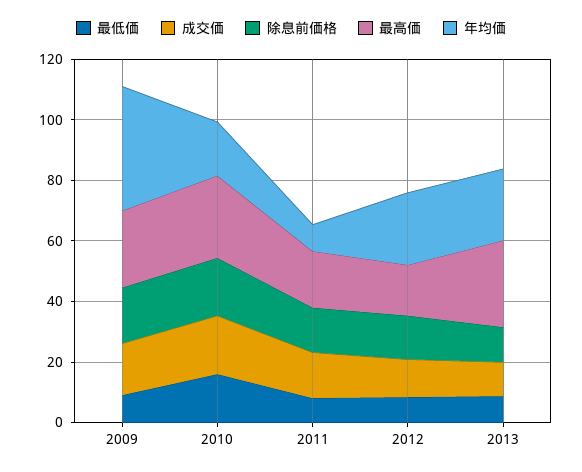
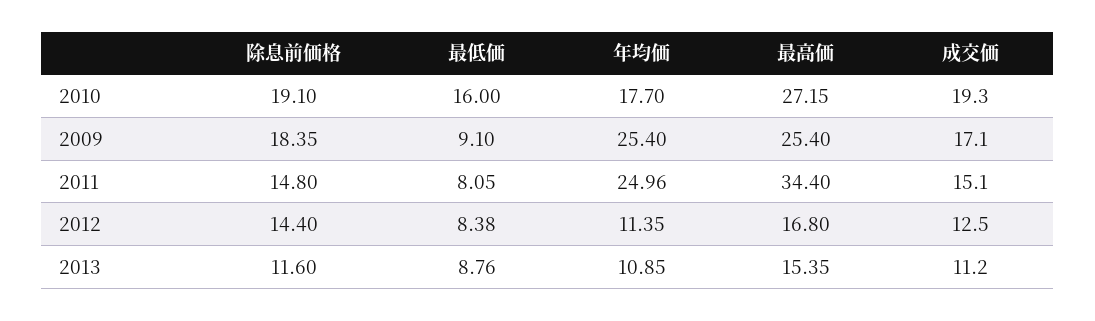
年均価, 2009: 40 -> 25.4
最高価, 2011: 20 -> 34.4
年均価, 2011: 10 -> 24.96
年均価, 2012: 25 -> 11.35
最高価, 2013: 30 -> 15.35
年均価, 2013: 25 -> 10.85

